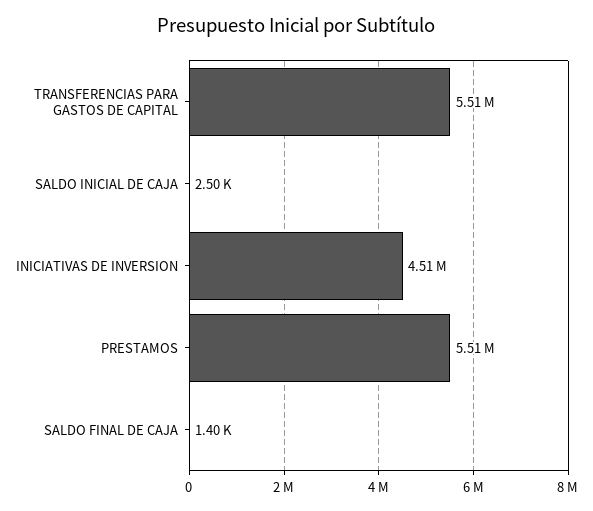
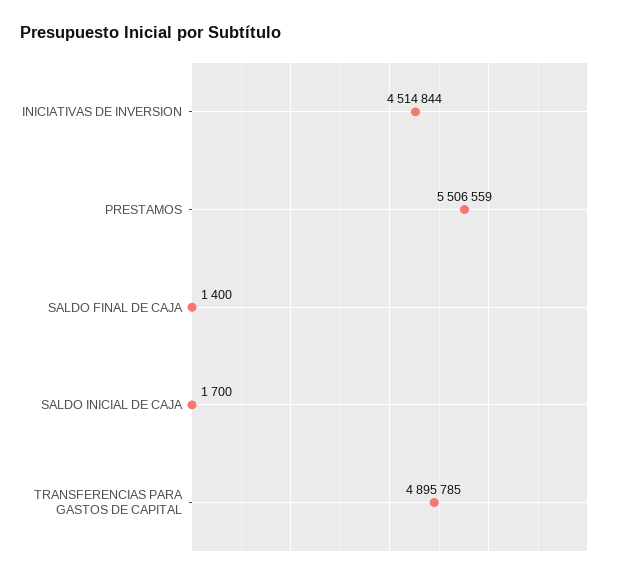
TRANSFERENCIAS PARA GASTOS DE CAPITAL: 5510000 -> 4895785
SALDO INICIAL DE CAJA: 2500 -> 1700

